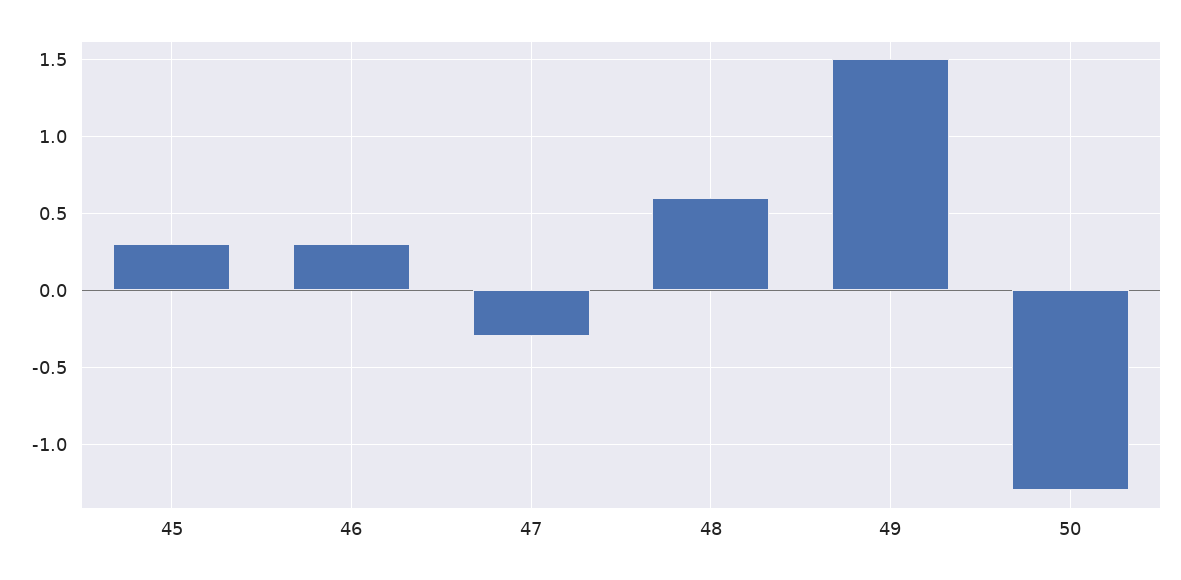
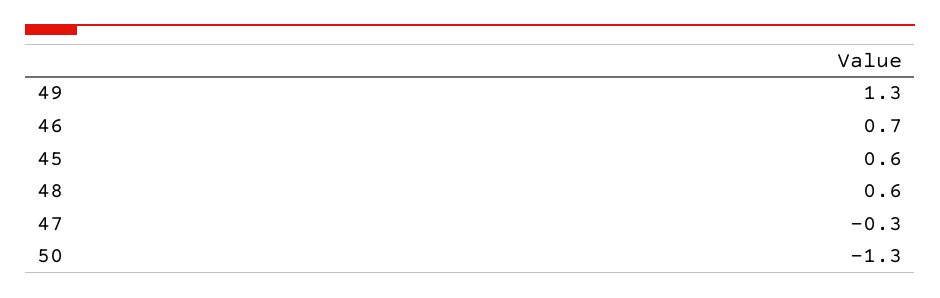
45: 0.3 -> 0.6
46: 0.3 -> 0.7
49: 1.5 -> 1.3

